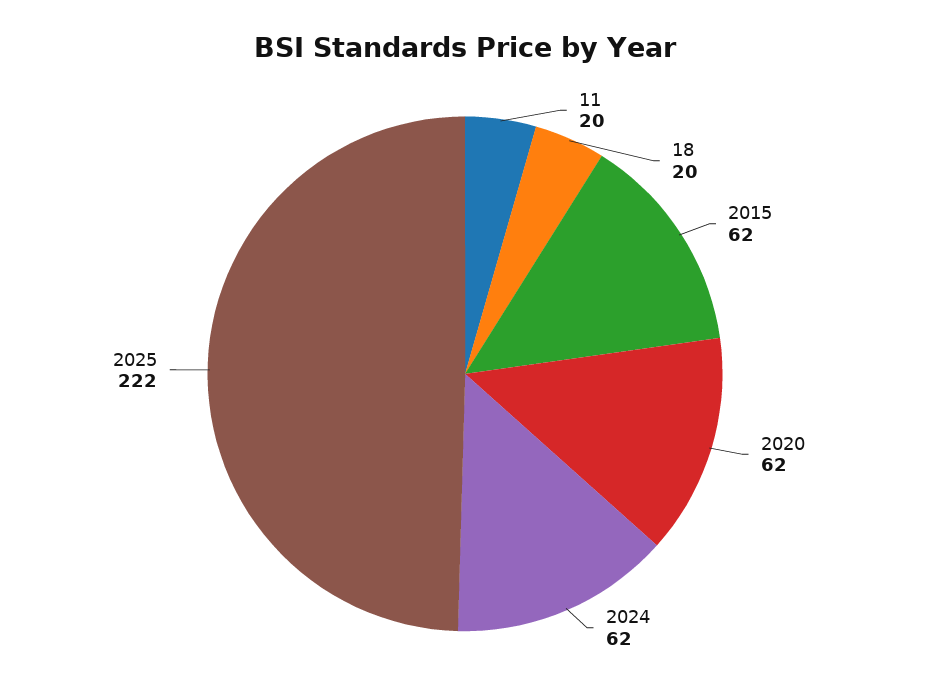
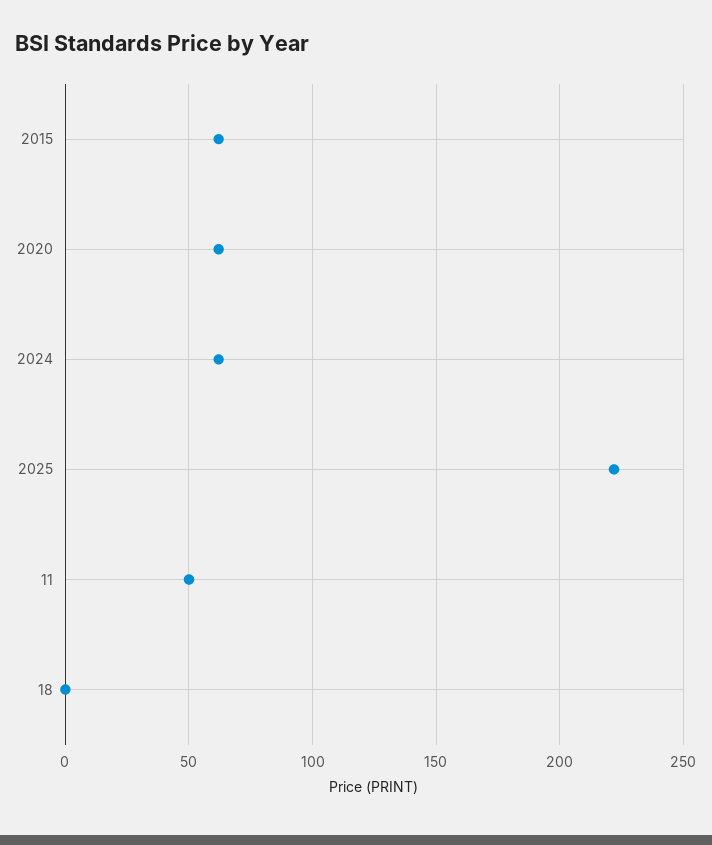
11: 20 -> 50
18: 20 -> 0

